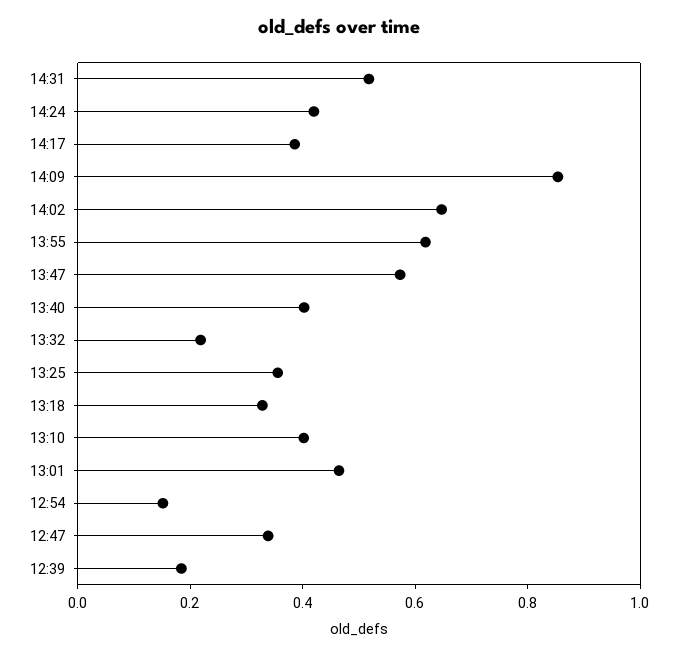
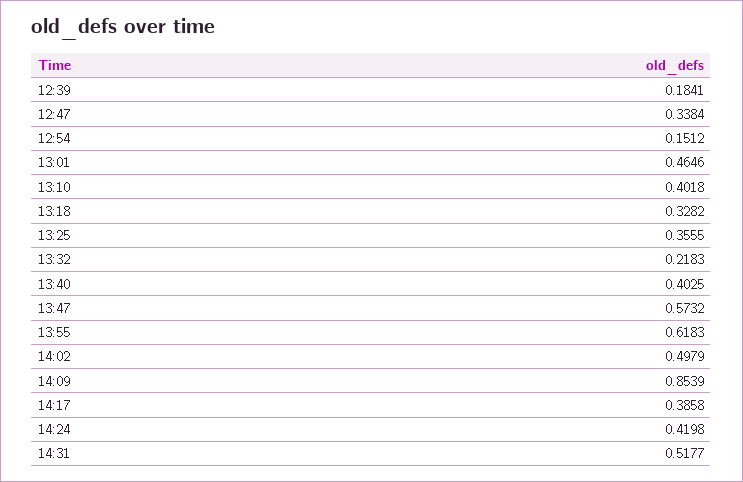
14:02: 0.65 -> 0.4979

